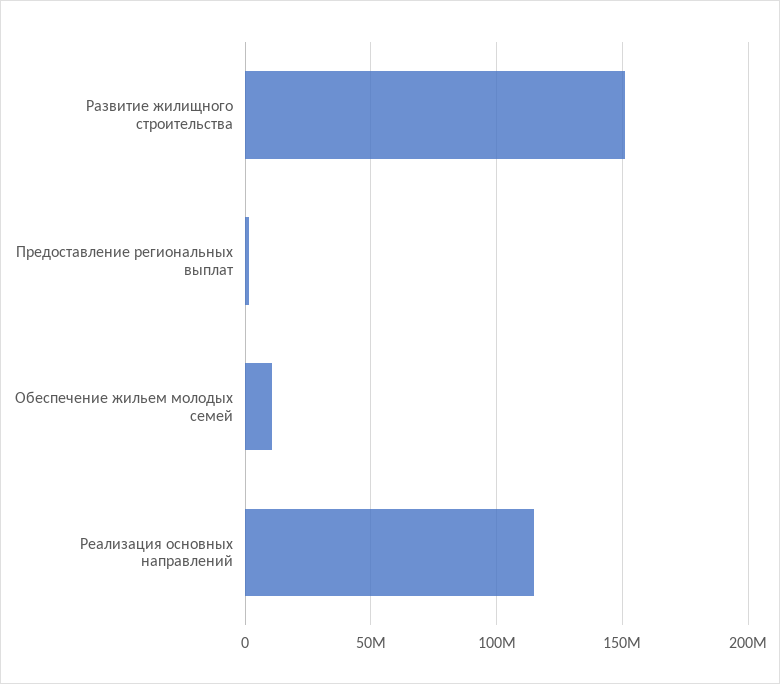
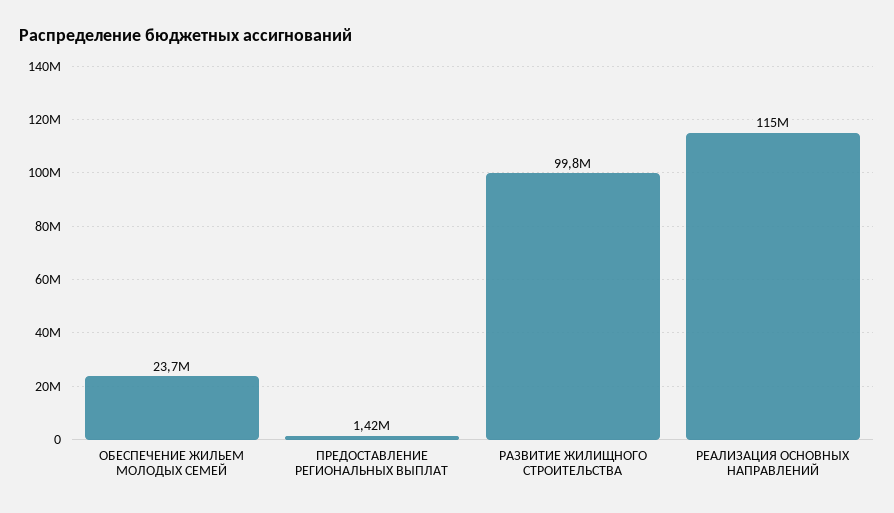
Развитие жилищного строительства: 150000000 -> 99800000
Обеспечение жильем молодых семей: 10000000 -> 23700000

